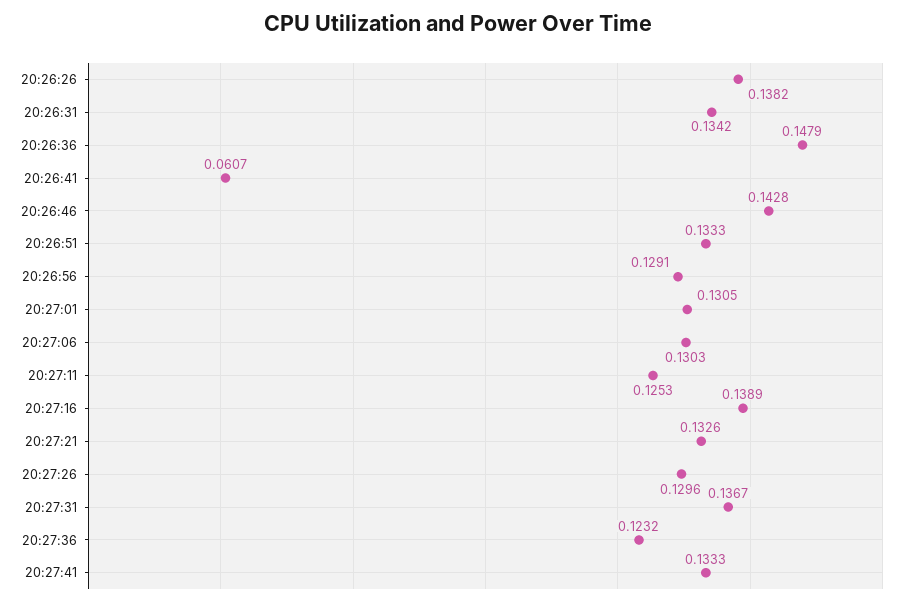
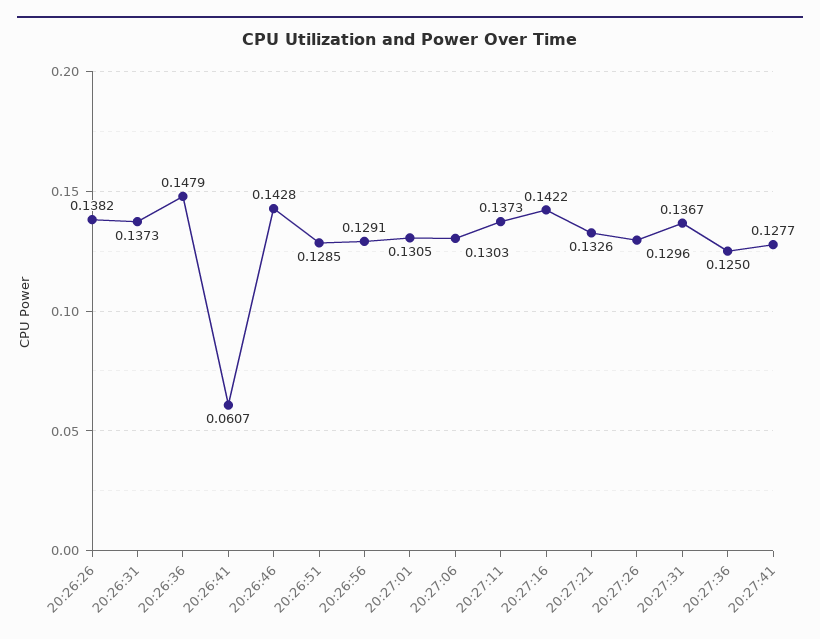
20:26:31: 0.1342 -> 0.1373
20:26:51: 0.1333 -> 0.1285
20:27:11: 0.1253 -> 0.1373
20:27:16: 0.1389 -> 0.1422
20:27:36: 0.1232 -> 0.125
20:27:41: 0.1333 -> 0.1277

